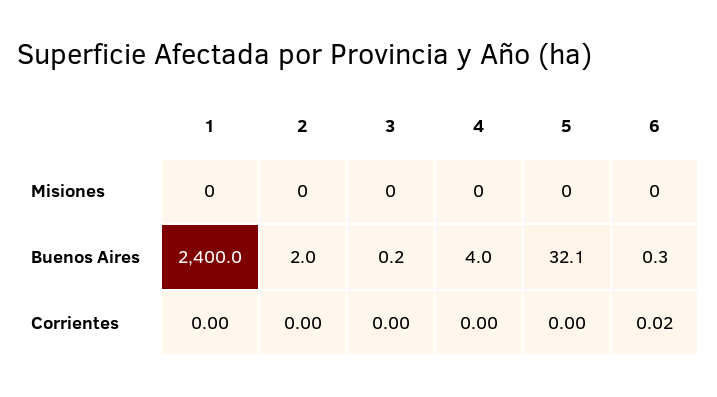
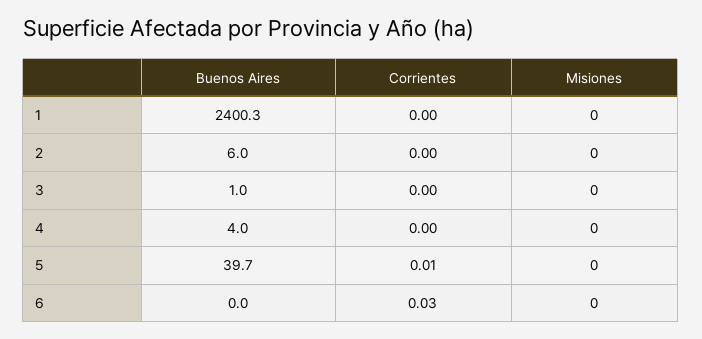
1, Buenos Aires: 2400 -> 2400.3
2, Buenos Aires: 2 -> 6
3, Buenos Aires: 0.2 -> 1
5, Buenos Aires: 32.1 -> 39.7
6, Buenos Aires: 0.3 -> 0
5, Corrientes: 0 -> 0.01
6, Corrientes: 0.02 -> 0.03

